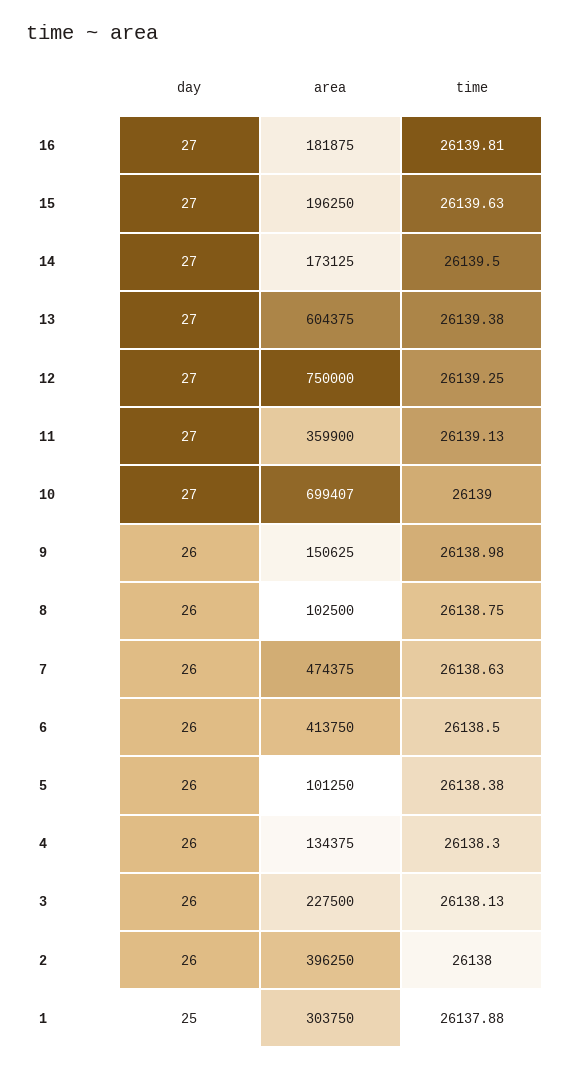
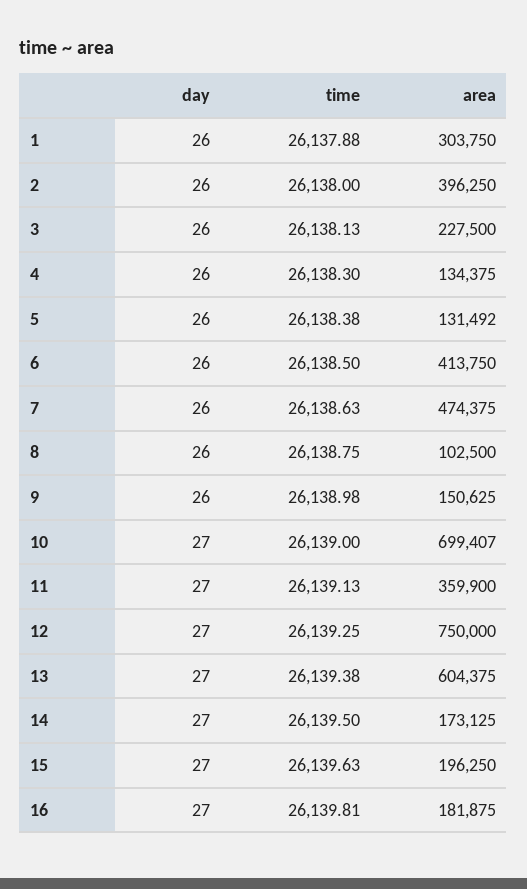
area, 5: 101250 -> 131492
day, 1: 25 -> 26

